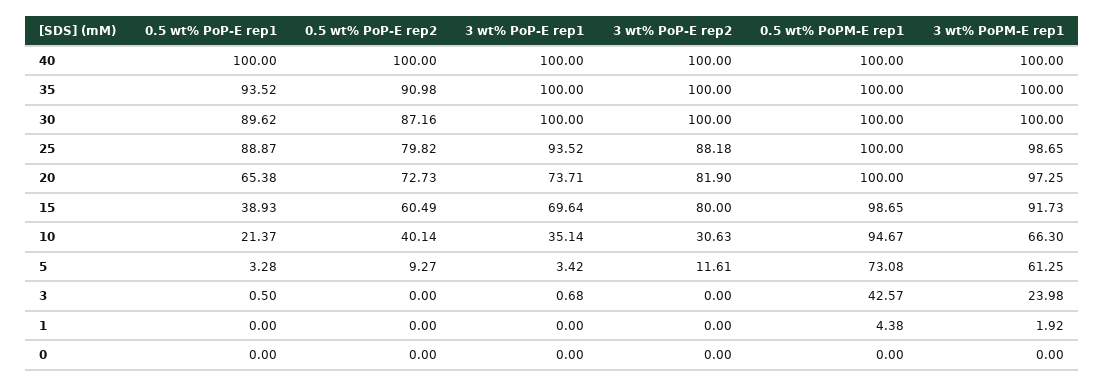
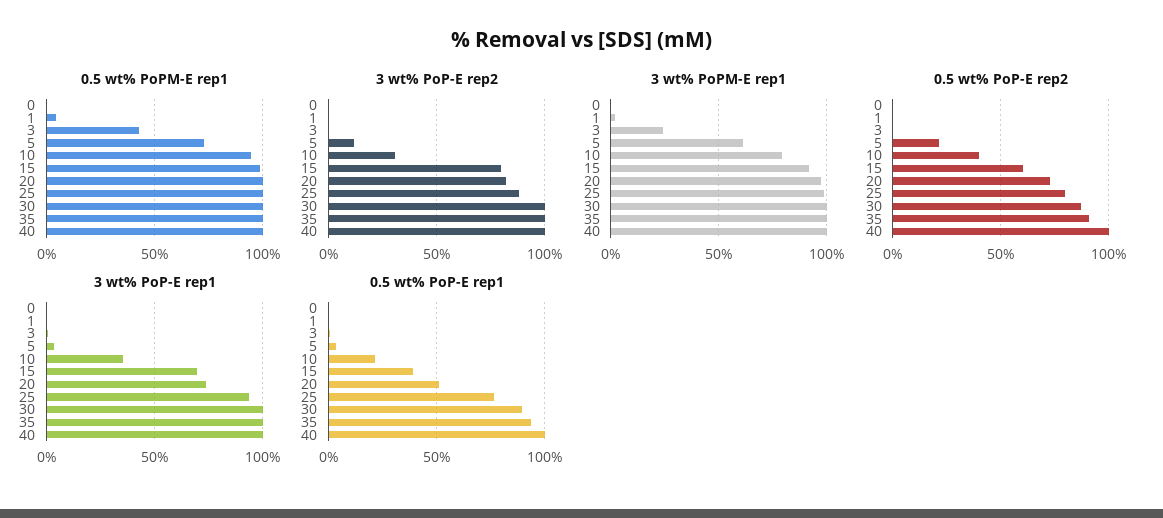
0.5 wt% PoP-E rep1, 25: 88.87 -> 75
0.5 wt% PoP-E rep1, 20: 65.38 -> 50
3 wt% PoPM-E rep1, 10: 66.3 -> 80
0.5 wt% PoP-E rep2, 5: 9.27 -> 20

